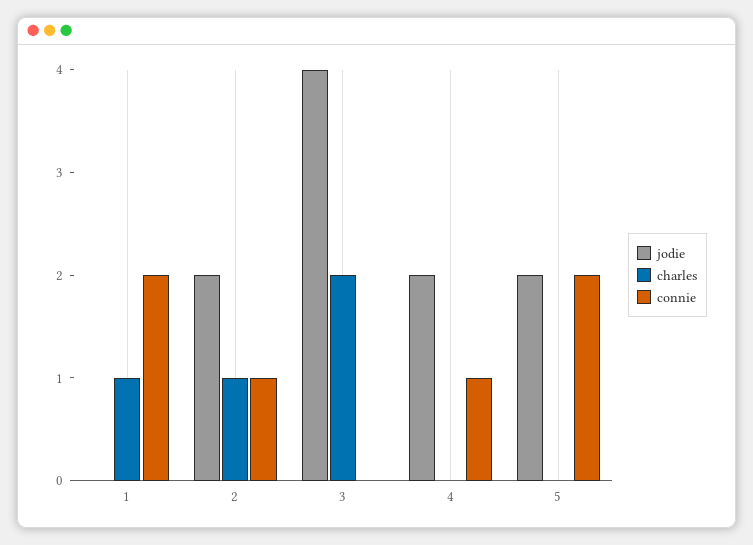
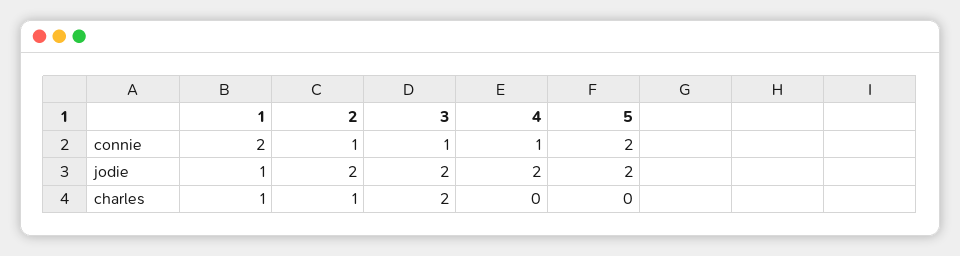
jodie, 1: 0 -> 1
jodie, 3: 4 -> 2
connie, 3: 0 -> 1

